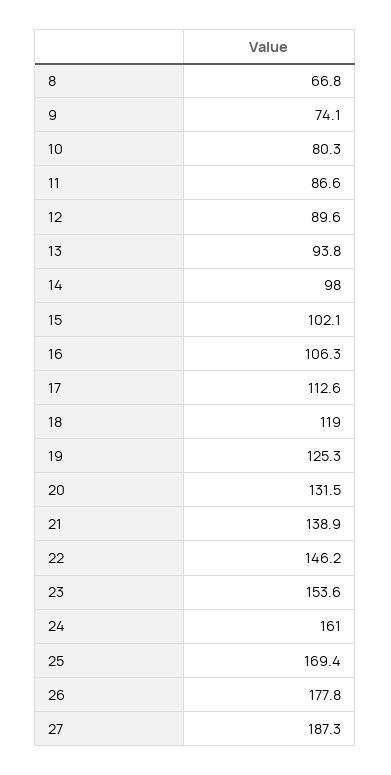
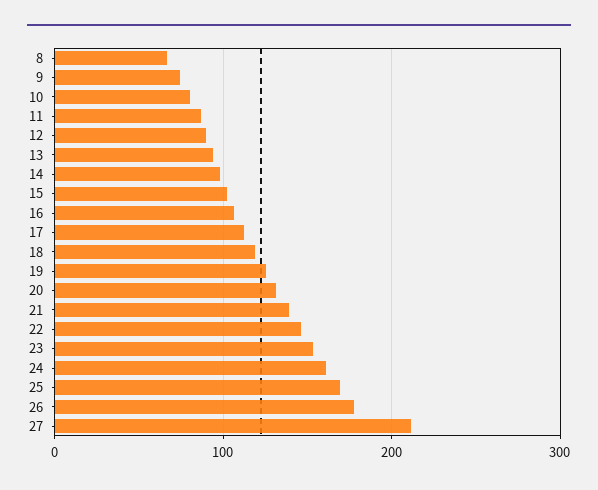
27: 187.3 -> 210

